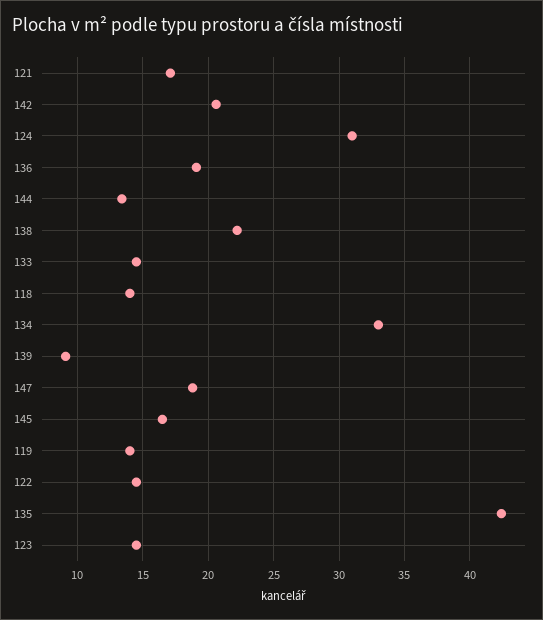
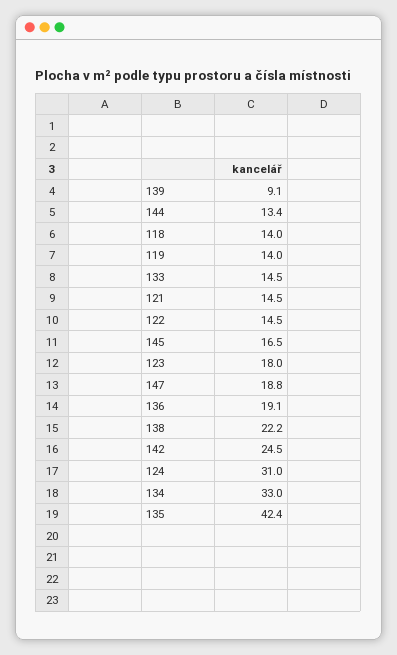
121: 17 -> 14.5
142: 20.5 -> 24.5
123: 14.5 -> 18

